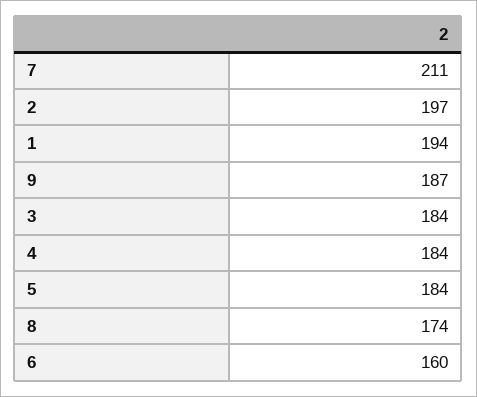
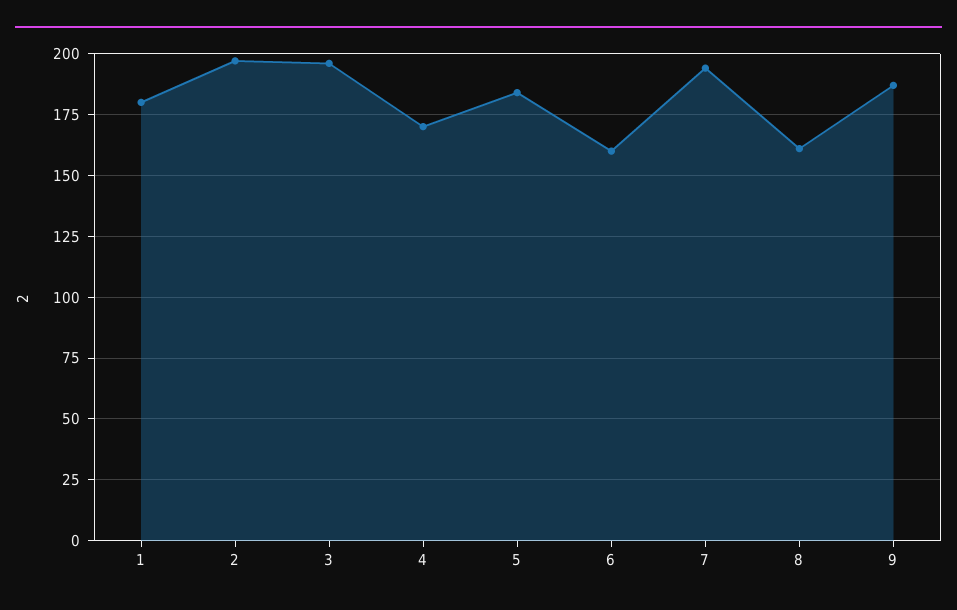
7: 211 -> 195
1: 194 -> 180
3: 184 -> 195
4: 184 -> 170
8: 174 -> 160

